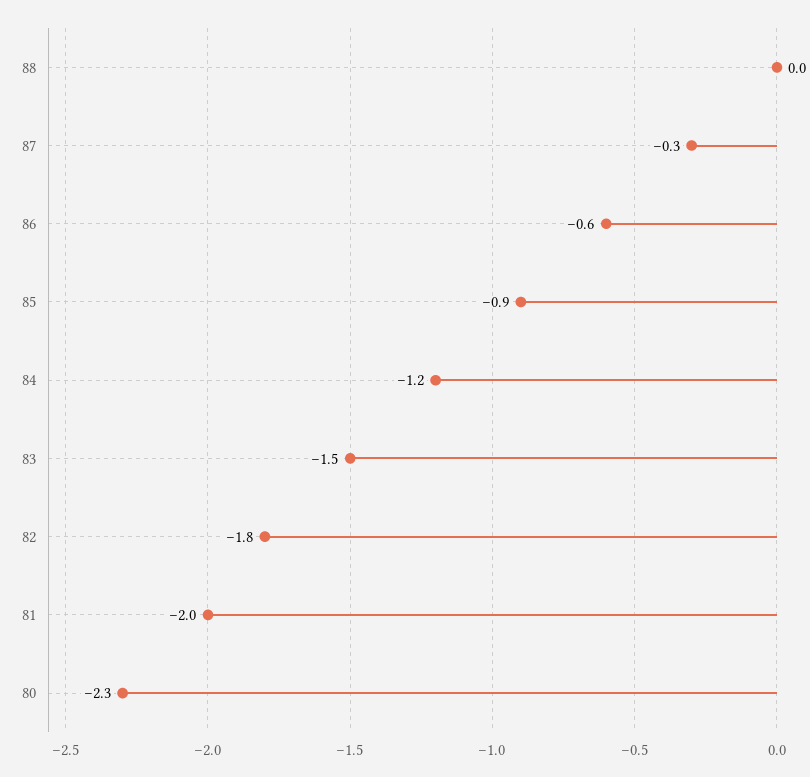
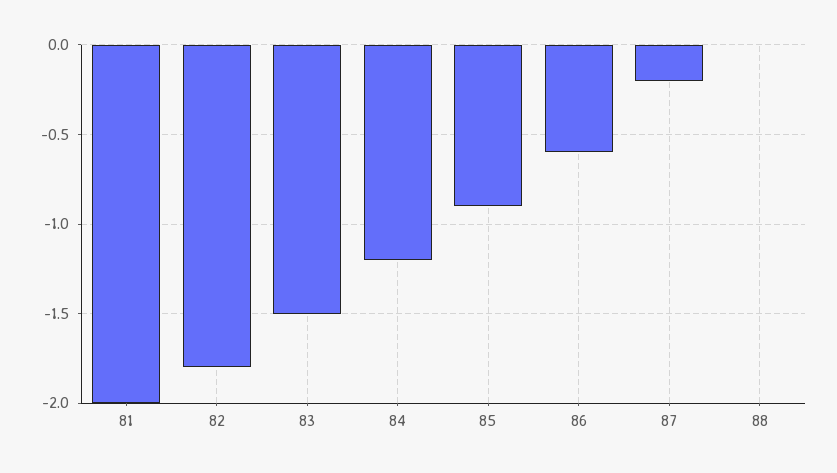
87: -0.3 -> -0.2
80: -2.3 -> none

